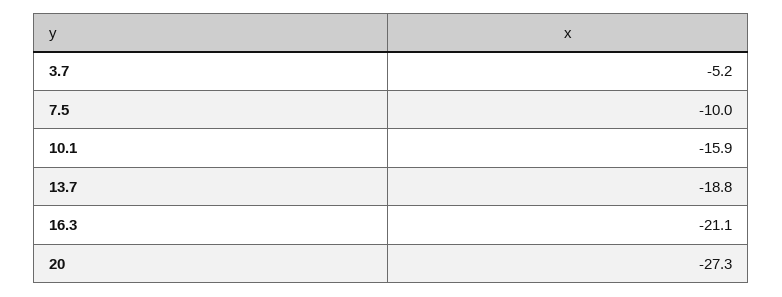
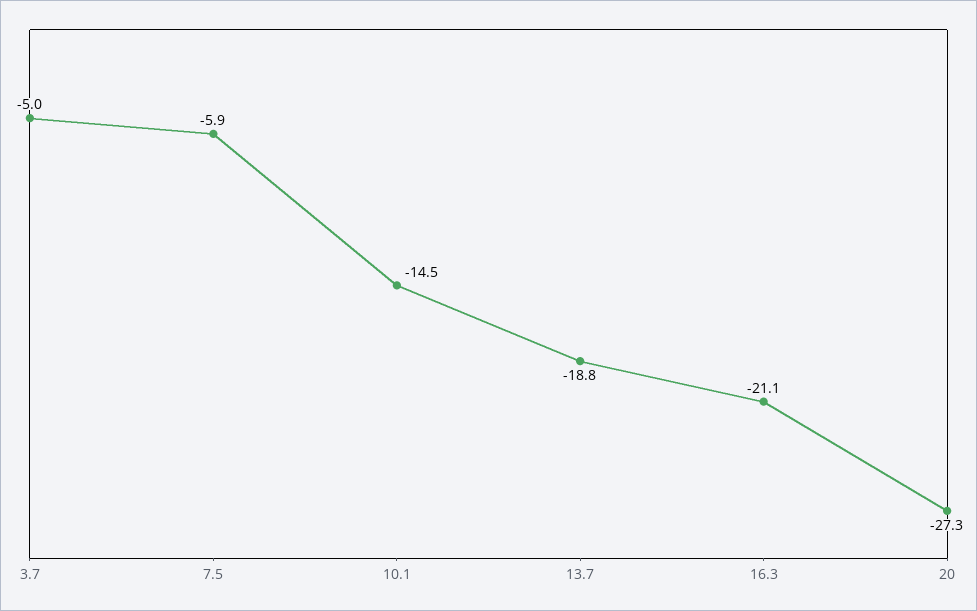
3.7: -5.2 -> -5
7.5: -10 -> -5.9
10.1: -15.9 -> -14.5

